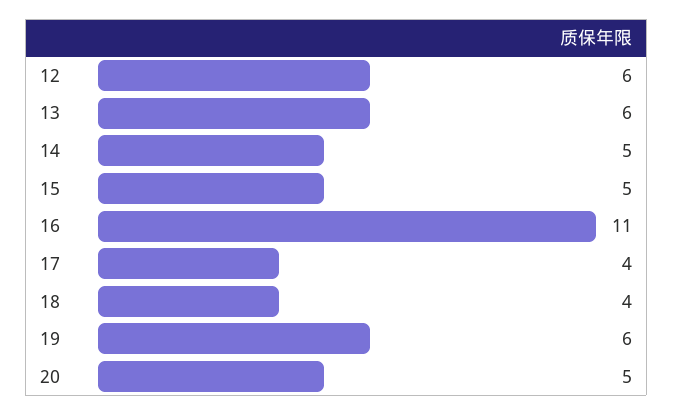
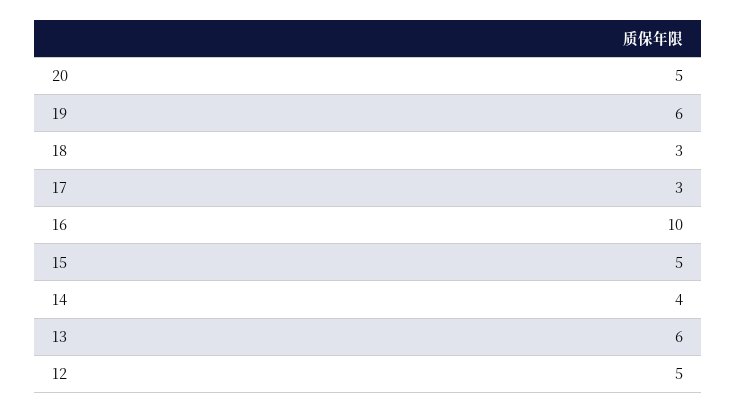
12: 6 -> 5
14: 5 -> 4
16: 11 -> 10
17: 4 -> 3
18: 4 -> 3

